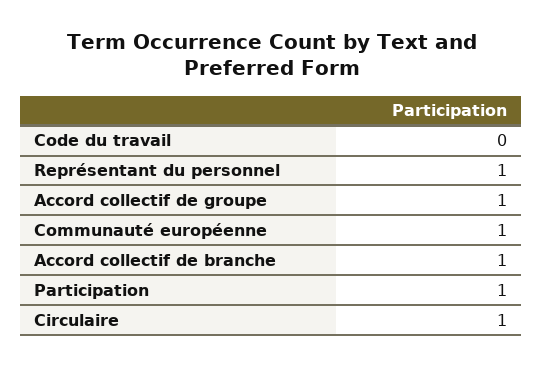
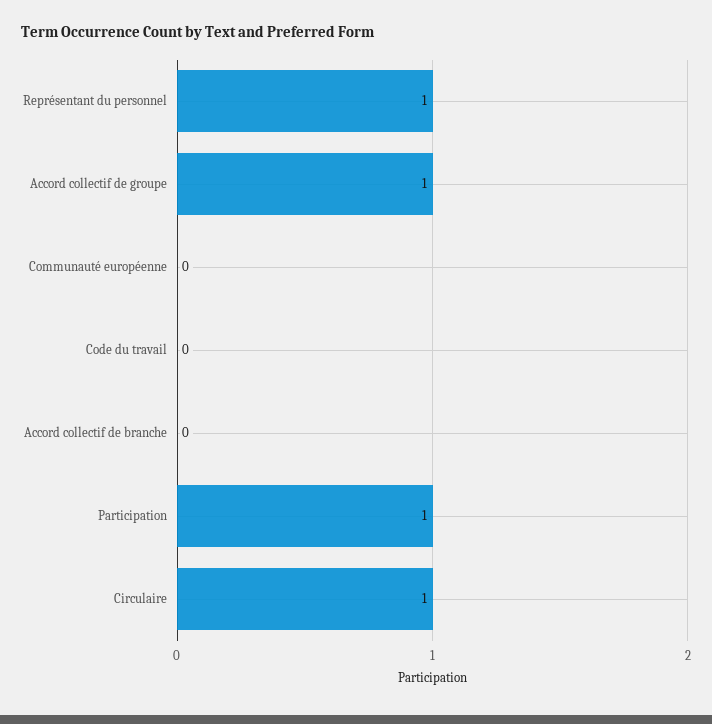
Communauté européenne: 1 -> 0
Accord collectif de branche: 1 -> 0

